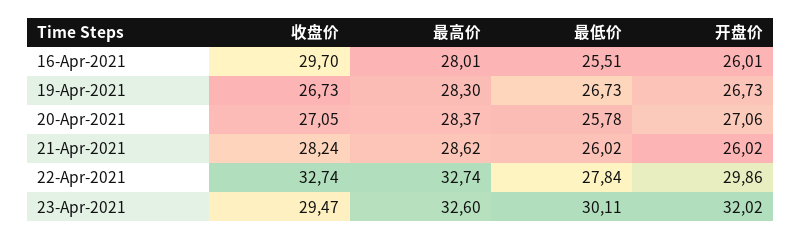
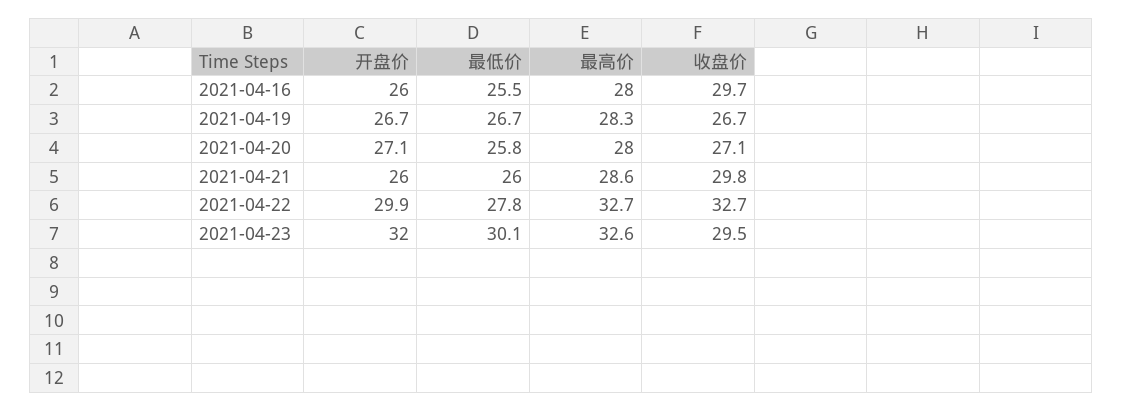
最高价, 20-Apr-2021: 28.37 -> 28
收盘价, 21-Apr-2021: 28.24 -> 29.8

